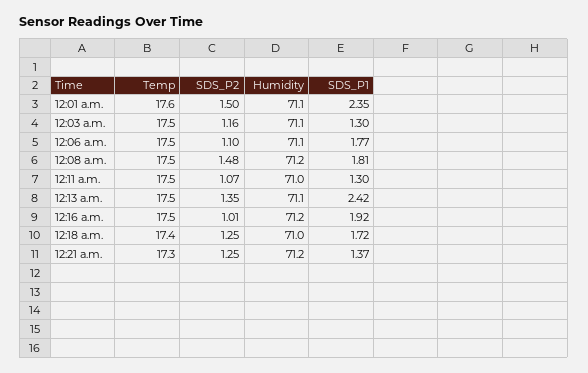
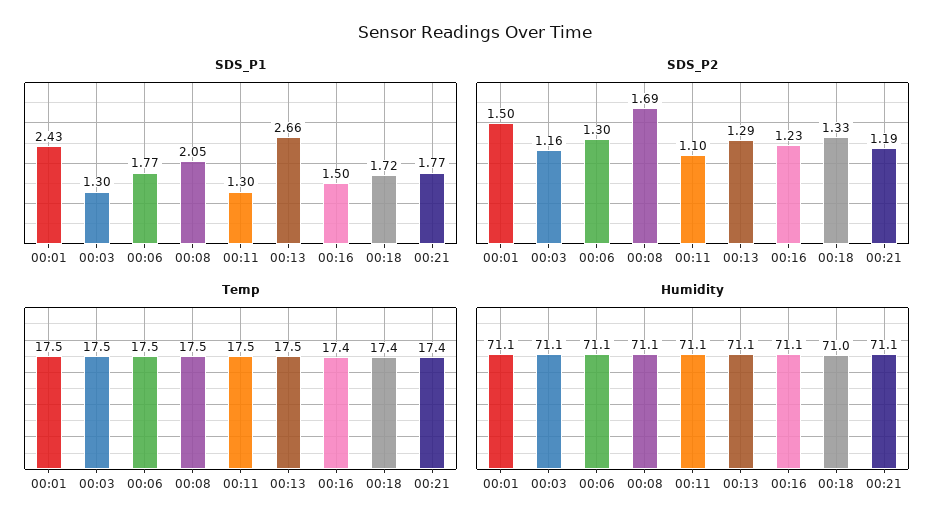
Temp, 12:01 a.m.: 17.6 -> 17.5
SDS_P1, 12:01 a.m.: 2.35 -> 2.43
SDS_P2, 12:06 a.m.: 1.1 -> 1.3
SDS_P2, 12:08 a.m.: 1.48 -> 1.69
Humidity, 12:08 a.m.: 71.2 -> 71.1
SDS_P1, 12:08 a.m.: 1.81 -> 2.05
SDS_P2, 12:11 a.m.: 1.07 -> 1.1
Humidity, 12:11 a.m.: 71 -> 71.1
SDS_P2, 12:13 a.m.: 1.35 -> 1.29
SDS_P1, 12:13 a.m.: 2.42 -> 2.66
Temp, 12:16 a.m.: 17.5 -> 17.4
SDS_P2, 12:16 a.m.: 1.01 -> 1.23
Humidity, 12:16 a.m.: 71.2 -> 71.1
SDS_P1, 12:16 a.m.: 1.92 -> 1.5
SDS_P2, 12:18 a.m.: 1.25 -> 1.33
Temp, 12:21 a.m.: 17.3 -> 17.4
SDS_P2, 12:21 a.m.: 1.25 -> 1.19
Humidity, 12:21 a.m.: 71.2 -> 71.1
SDS_P1, 12:21 a.m.: 1.37 -> 1.77

